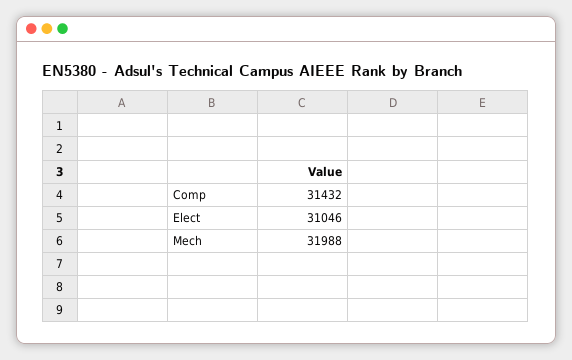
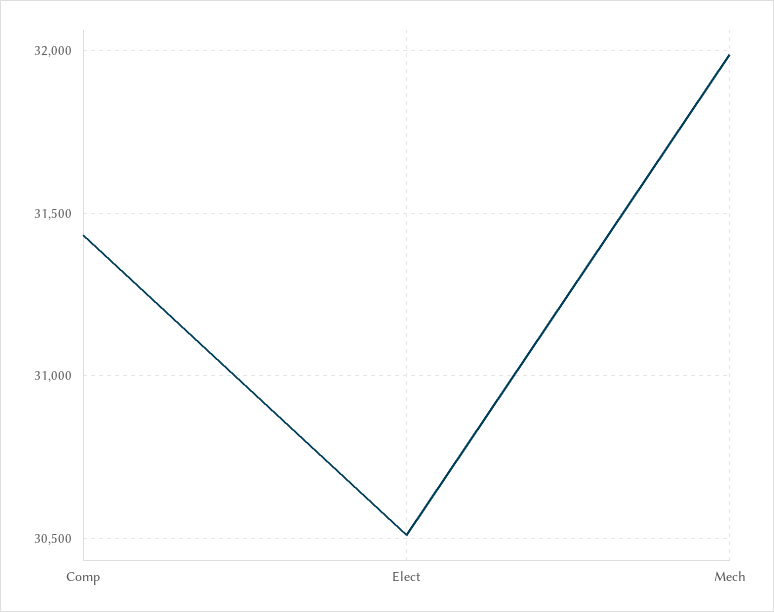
Elect: 31046 -> 30500

